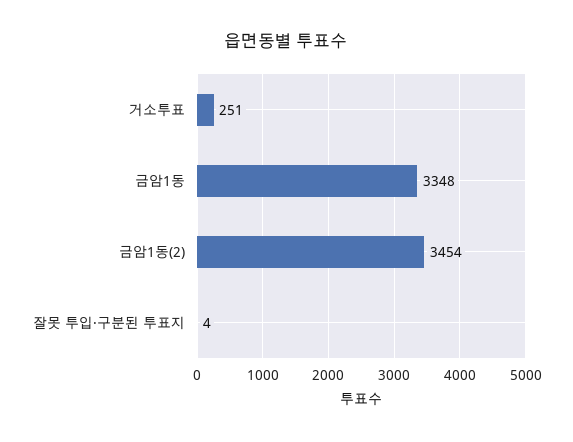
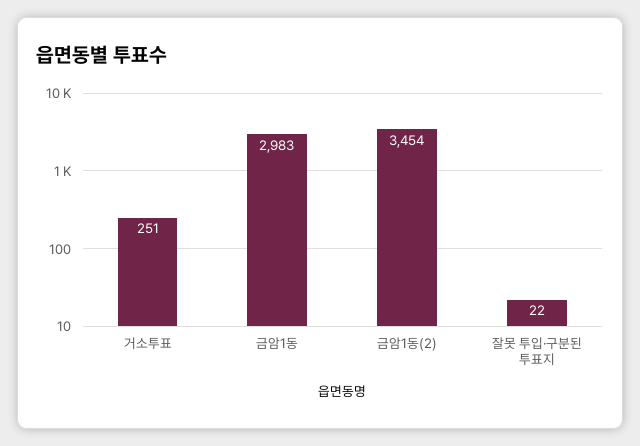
금암1동: 3348 -> 2983
잘못 투입·구분된 투표지: 4 -> 22

